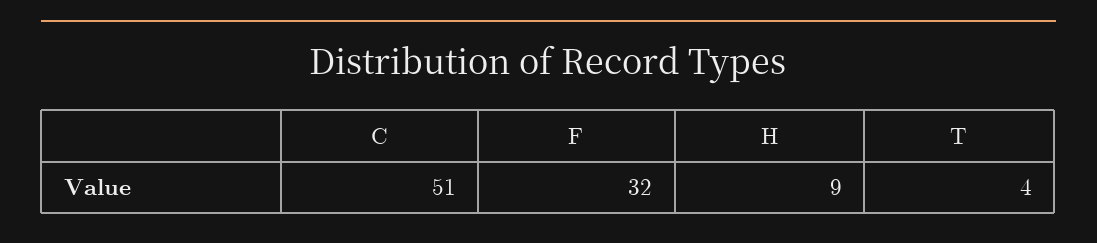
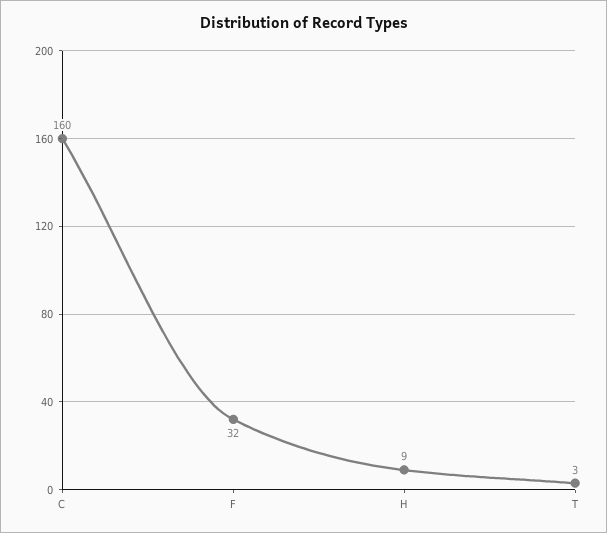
C: 51 -> 160
T: 4 -> 3

